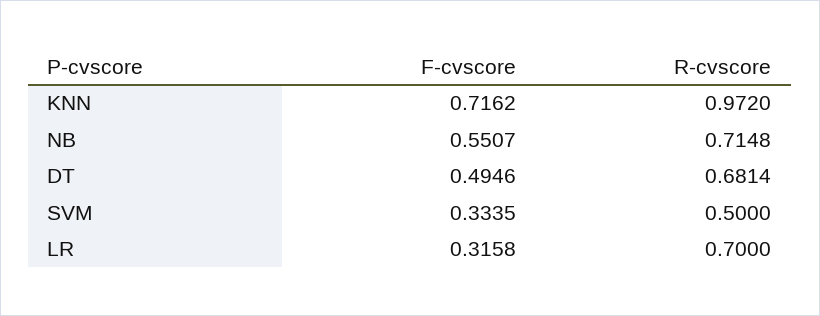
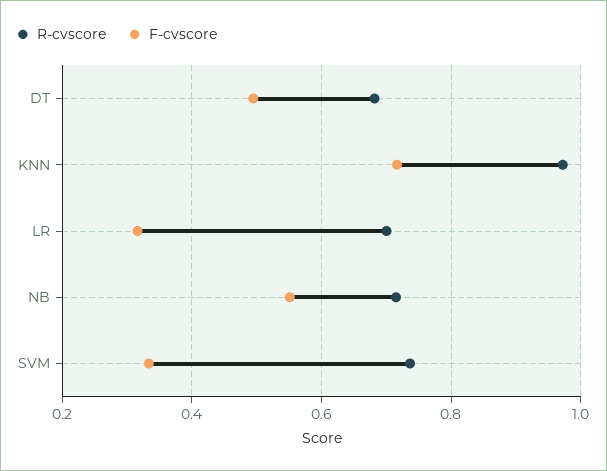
R-cvscore, SVM: 0.5 -> 0.74

